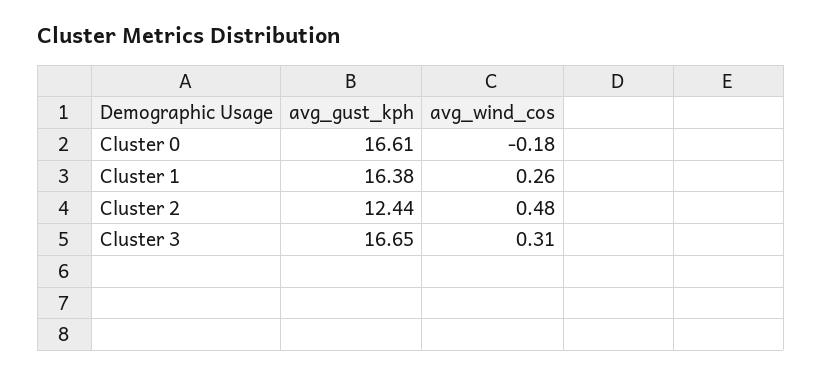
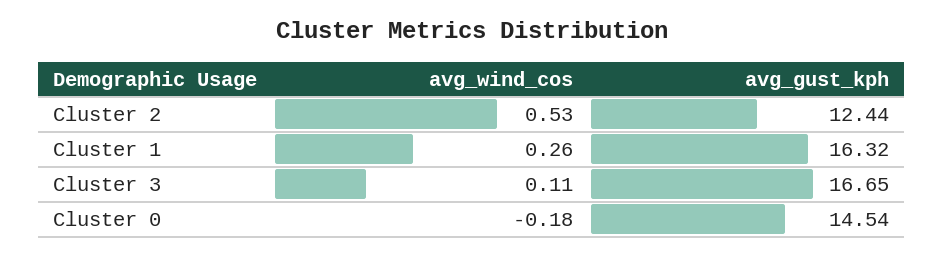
avg_gust_kph, Cluster 0: 16.61 -> 14.54
avg_gust_kph, Cluster 1: 16.38 -> 16.32
avg_wind_cos, Cluster 2: 0.48 -> 0.53
avg_wind_cos, Cluster 3: 0.31 -> 0.11

